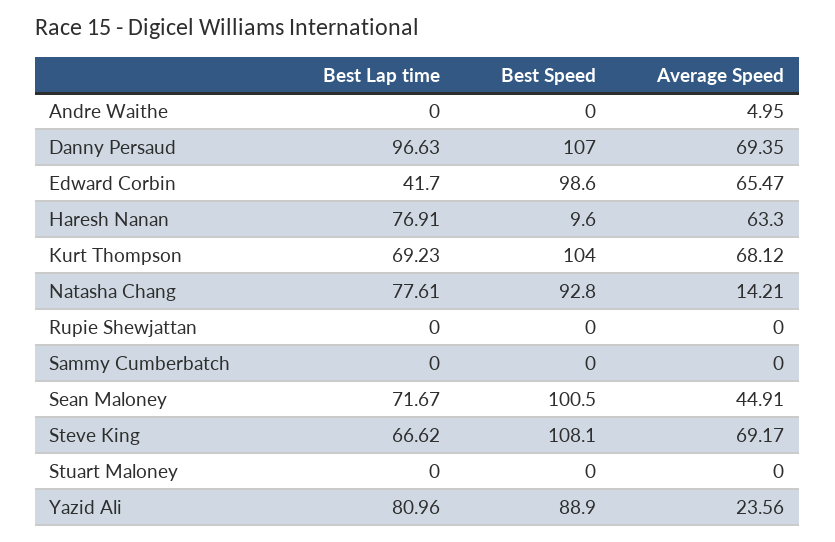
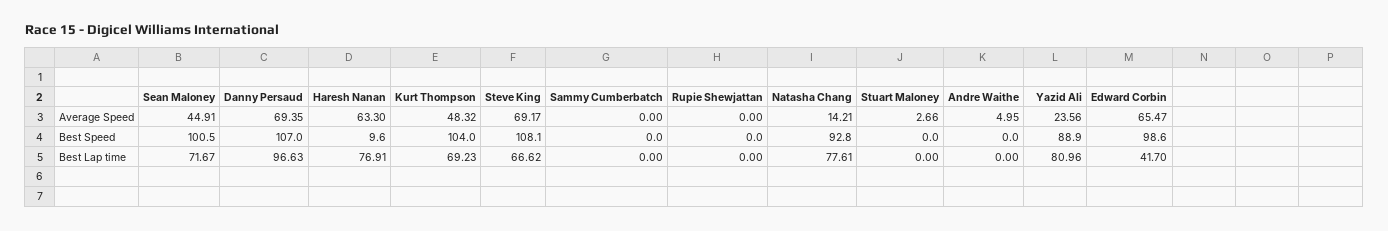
Average Speed, Kurt Thompson: 68.12 -> 48.32
Average Speed, Stuart Maloney: 0 -> 2.66

